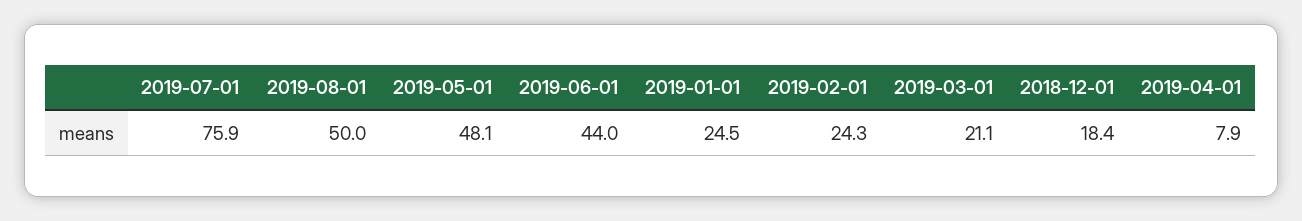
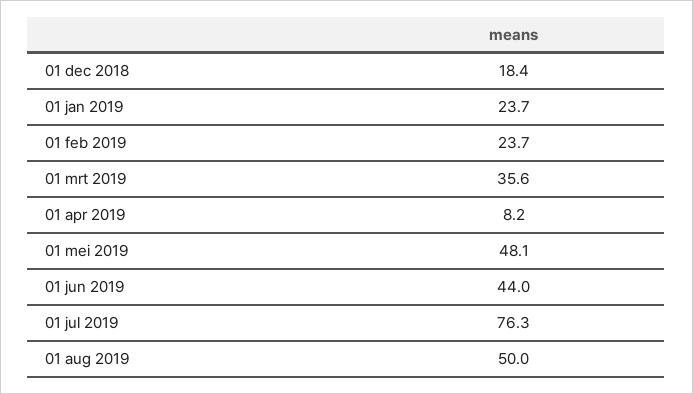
2019-07-01: 75.9 -> 76.3
2019-01-01: 24.5 -> 23.7
2019-02-01: 24.3 -> 23.7
2019-03-01: 21.1 -> 35.6
2019-04-01: 7.9 -> 8.2

